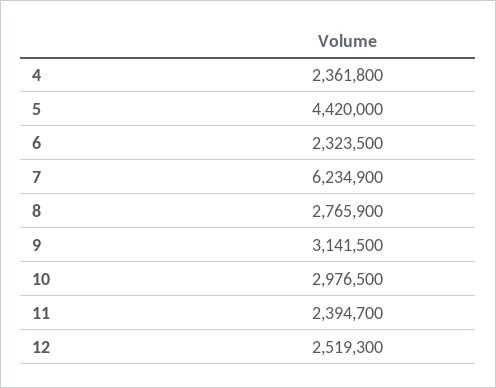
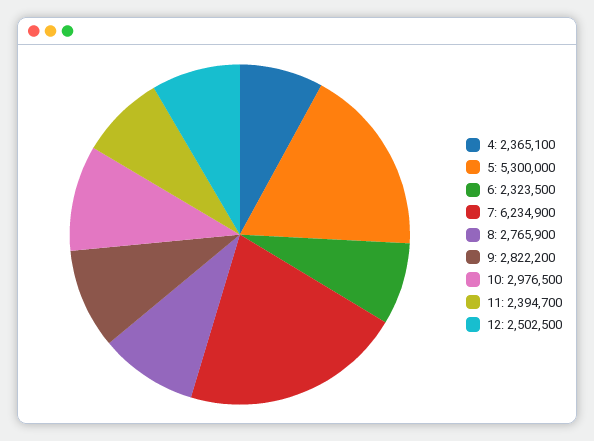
4: 2361800 -> 2365100
5: 4420000 -> 5300000
9: 3141500 -> 2822200
12: 2519300 -> 2502500

